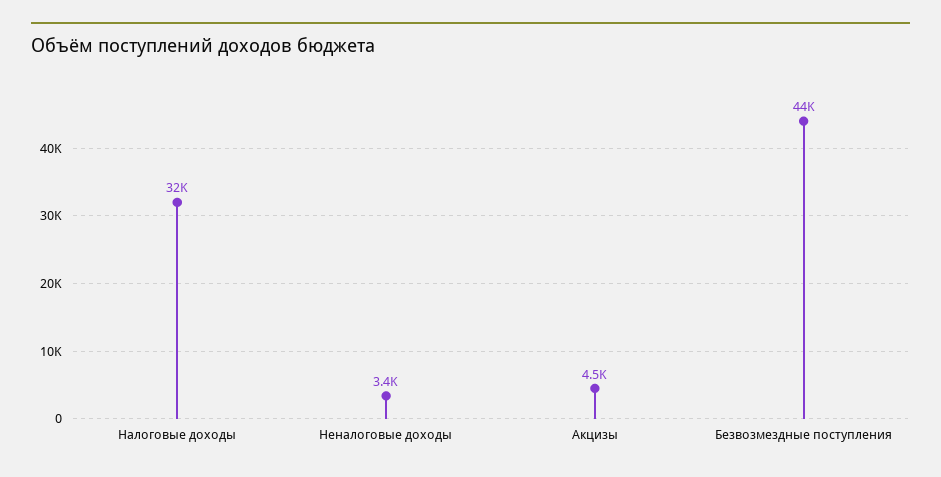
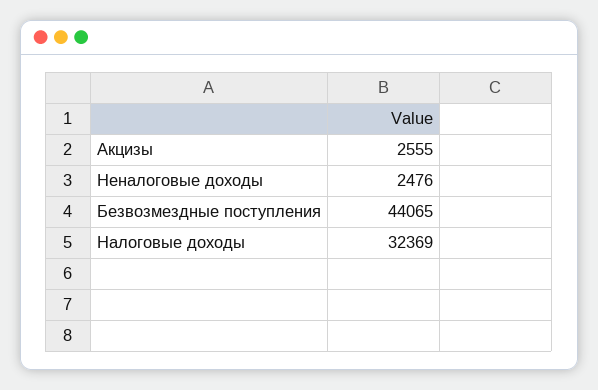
Неналоговые доходы: 3400 -> 2476
Акцизы: 4500 -> 2555

